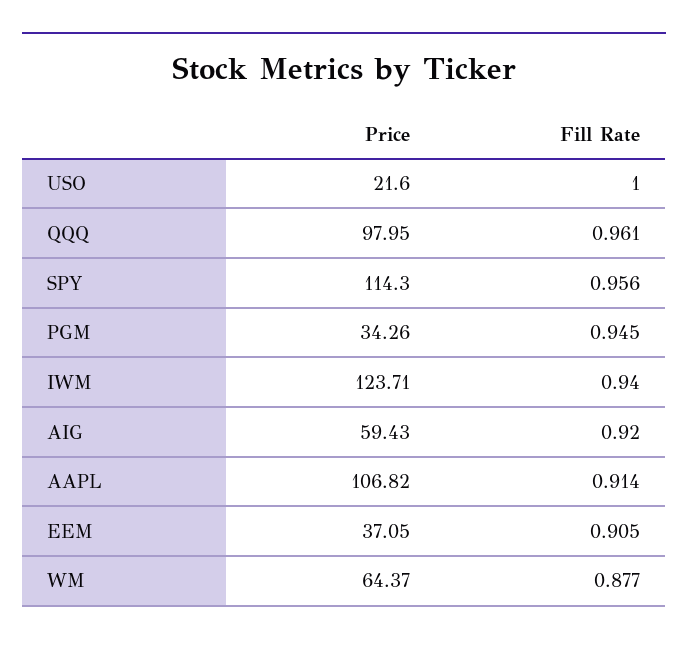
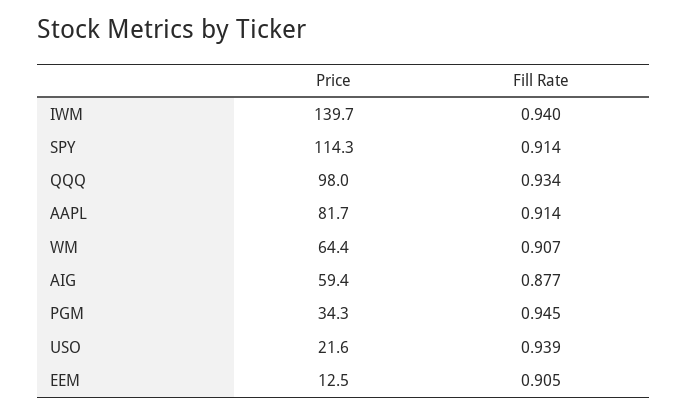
Fill Rate, USO: 1 -> 0.939
Fill Rate, QQQ: 0.961 -> 0.934
Fill Rate, SPY: 0.956 -> 0.914
Price, IWM: 123.71 -> 139.7
Fill Rate, AIG: 0.92 -> 0.877
Price, AAPL: 106.82 -> 81.7
Price, EEM: 37.05 -> 12.5
Fill Rate, WM: 0.877 -> 0.907

